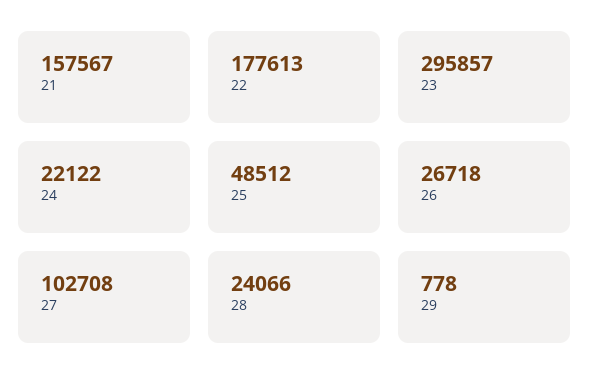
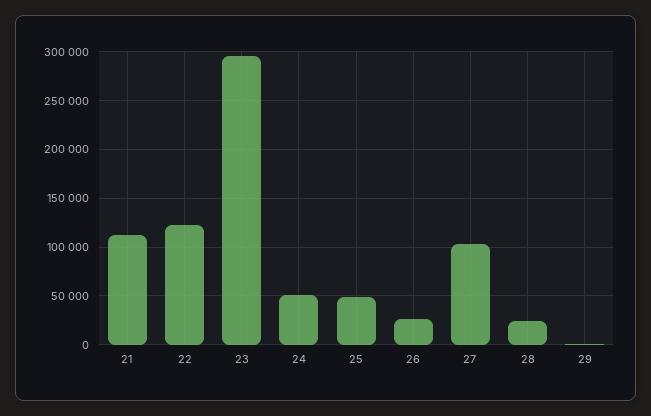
21: 157567 -> 110000
22: 177613 -> 120000
24: 22122 -> 50000

